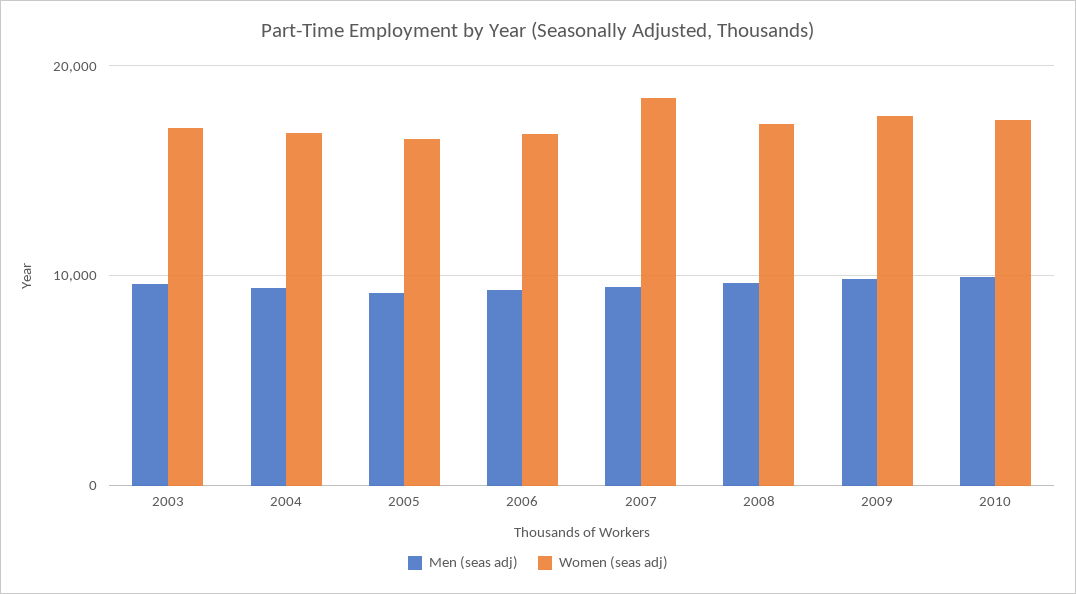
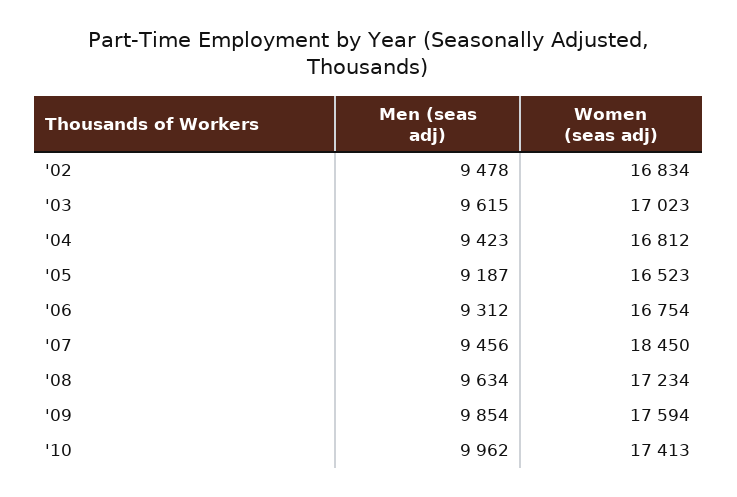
Men (seas adj), '02: none -> 9478
Women (seas adj), '02: none -> 16834

